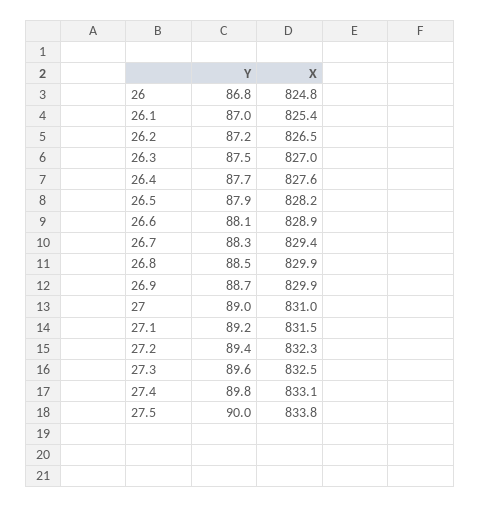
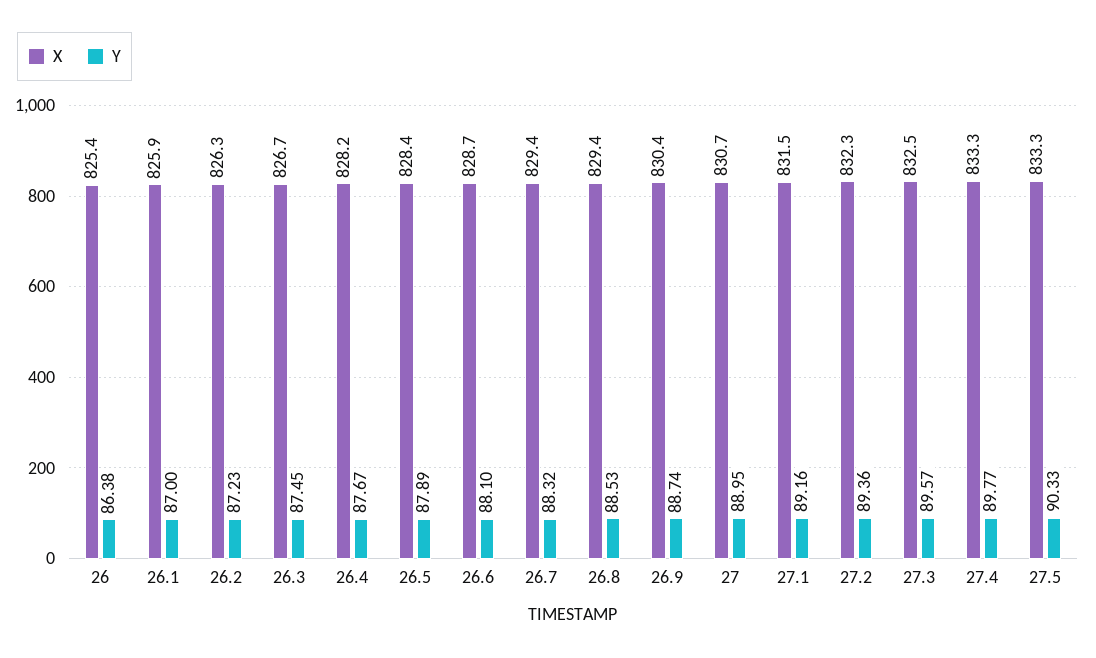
Y, 26: 86.8 -> 86.38
X, 26: 824.8 -> 825.4
X, 26.1: 825.4 -> 825.9
X, 26.2: 826.5 -> 826.3
X, 26.3: 827 -> 826.7
X, 26.4: 827.6 -> 828.2
X, 26.5: 828.2 -> 828.4
X, 26.6: 828.9 -> 828.7
X, 26.8: 829.9 -> 829.4
X, 26.9: 829.9 -> 830.4
X, 27: 831 -> 830.7
X, 27.4: 833.1 -> 833.3
Y, 27.5: 90 -> 90.33
X, 27.5: 833.8 -> 833.3

